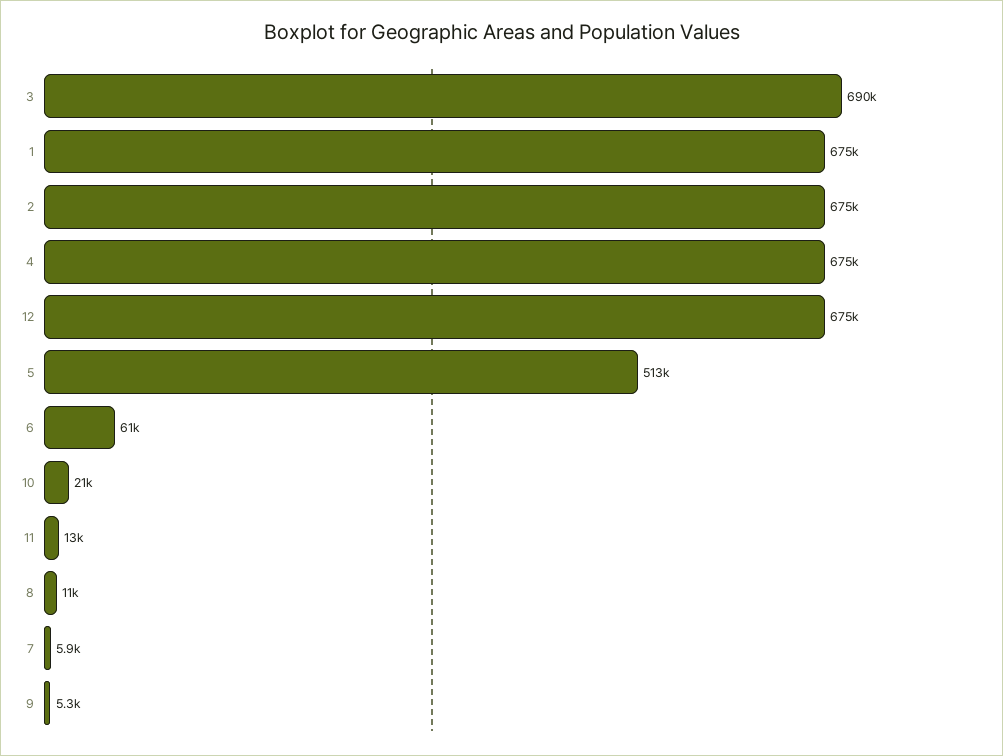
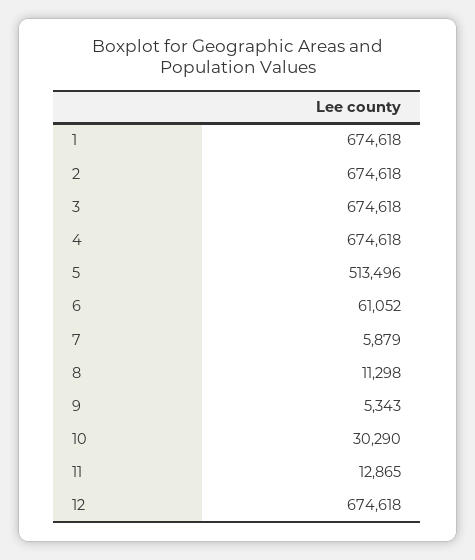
3: 690000 -> 674618
10: 21000 -> 30290

